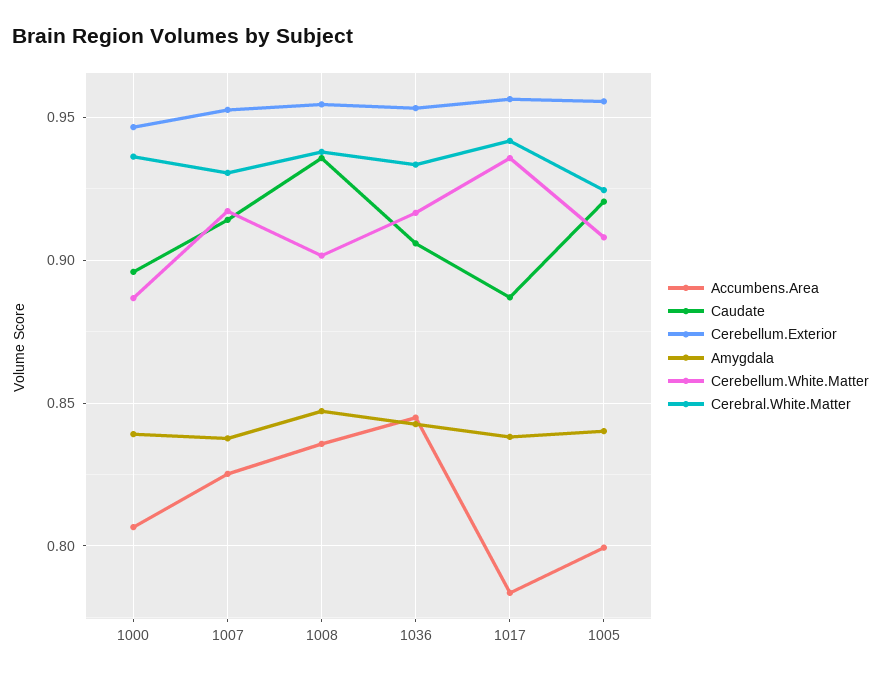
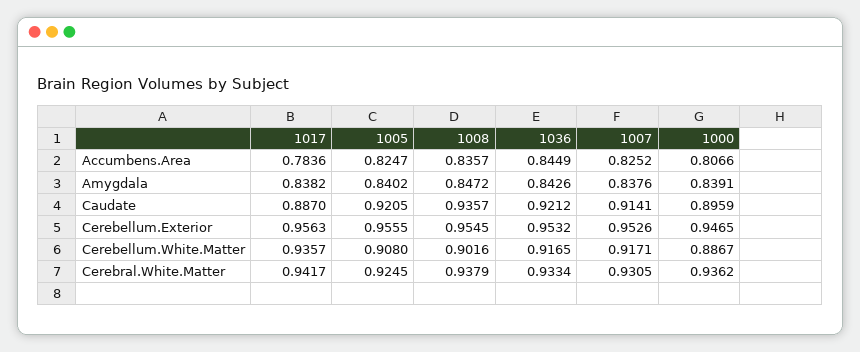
Caudate, 1036: 0.905 -> 0.9212
Accumbens.Area, 1005: 0.8 -> 0.8247

